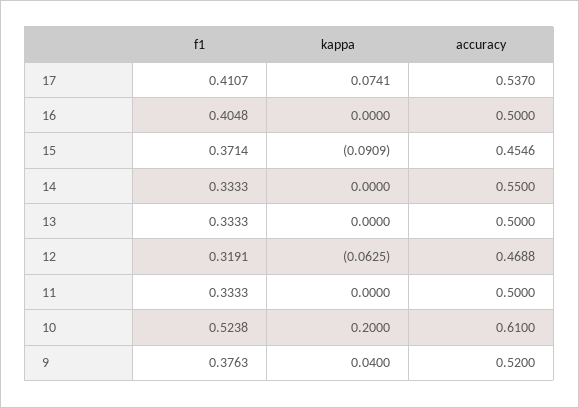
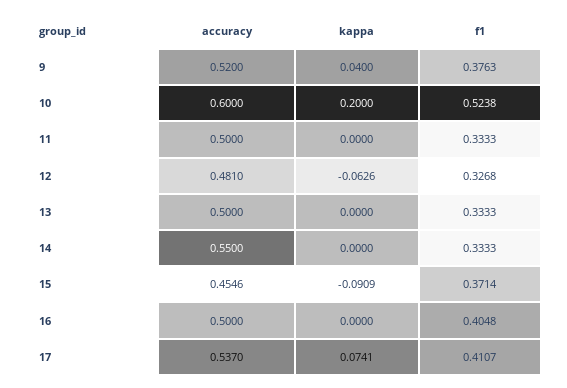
f1, 12: 0.3191 -> 0.3268
kappa, 12: -0.0625 -> -0.0626
accuracy, 12: 0.4688 -> 0.481
accuracy, 10: 0.61 -> 0.6

